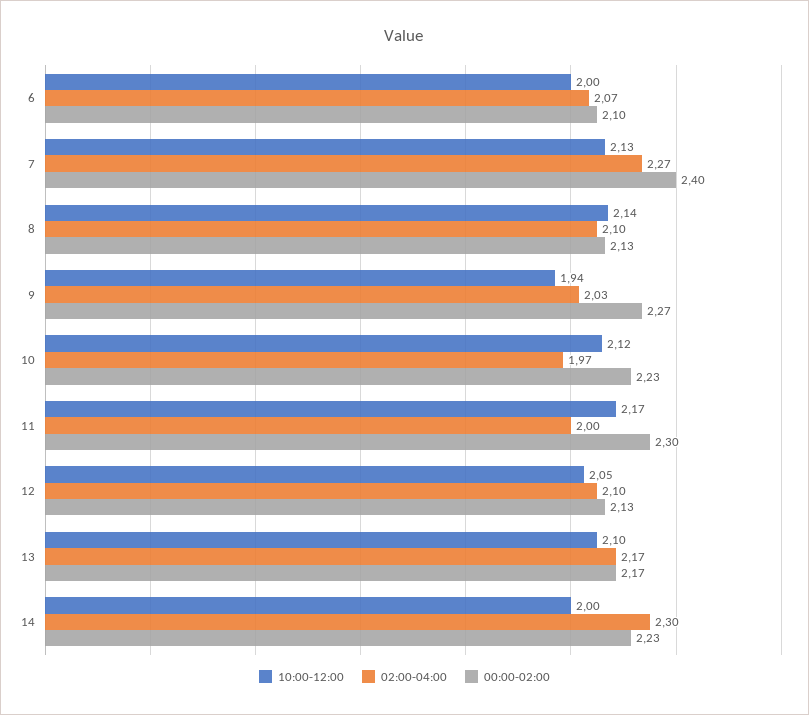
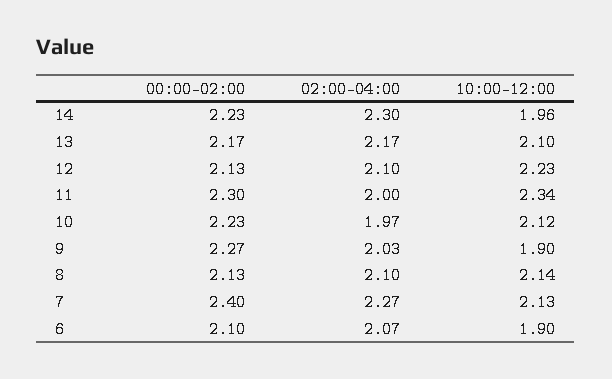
10:00-12:00, 6: 2 -> 1.9
10:00-12:00, 9: 1.94 -> 1.9
10:00-12:00, 11: 2.17 -> 2.34
10:00-12:00, 12: 2.05 -> 2.23
10:00-12:00, 14: 2 -> 1.96

